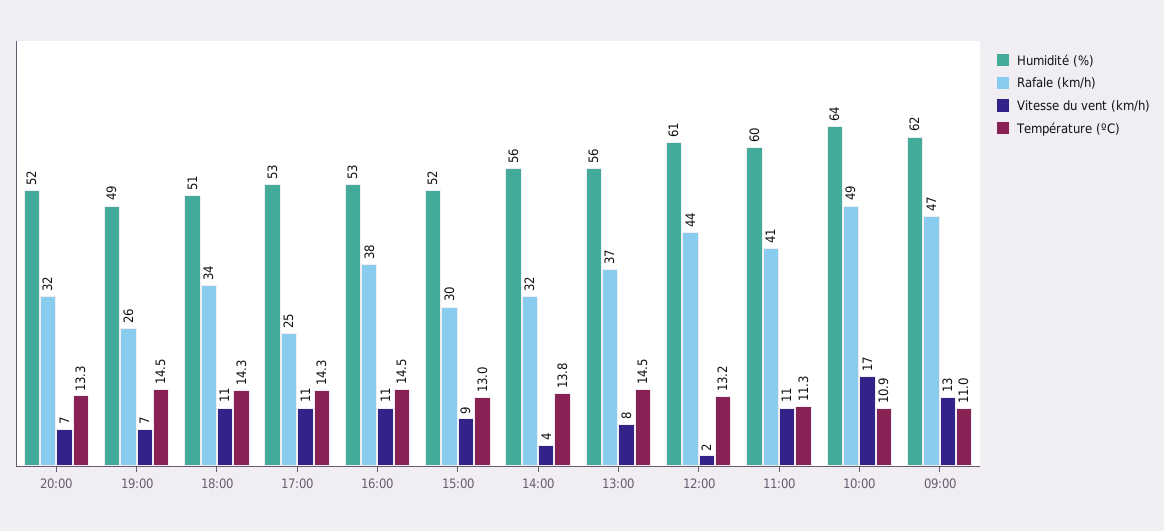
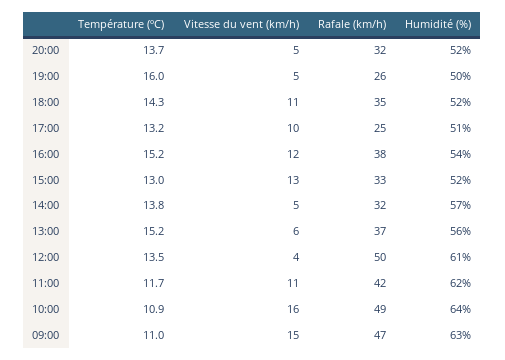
Vitesse du vent (km/h), 20:00: 7 -> 5
Température (ºC), 20:00: 13.3 -> 13.7
Humidité (%), 19:00: 49 -> 50
Vitesse du vent (km/h), 19:00: 7 -> 5
Température (ºC), 19:00: 14.5 -> 16
Humidité (%), 18:00: 51 -> 52
Rafale (km/h), 18:00: 34 -> 35
Humidité (%), 17:00: 53 -> 51
Vitesse du vent (km/h), 17:00: 11 -> 10
Température (ºC), 17:00: 14.3 -> 13.2
Humidité (%), 16:00: 53 -> 54
Vitesse du vent (km/h), 16:00: 11 -> 12
Température (ºC), 16:00: 14.5 -> 15.2
Rafale (km/h), 15:00: 30 -> 33
Vitesse du vent (km/h), 15:00: 9 -> 13
Humidité (%), 14:00: 56 -> 57
Vitesse du vent (km/h), 14:00: 4 -> 5
Vitesse du vent (km/h), 13:00: 8 -> 6
Température (ºC), 13:00: 14.5 -> 15.2
Rafale (km/h), 12:00: 44 -> 50
Vitesse du vent (km/h), 12:00: 2 -> 4
Température (ºC), 12:00: 13.2 -> 13.5
Humidité (%), 11:00: 60 -> 62
Rafale (km/h), 11:00: 41 -> 42
Température (ºC), 11:00: 11.3 -> 11.7
Vitesse du vent (km/h), 10:00: 17 -> 16
Humidité (%), 09:00: 62 -> 63
Vitesse du vent (km/h), 09:00: 13 -> 15

